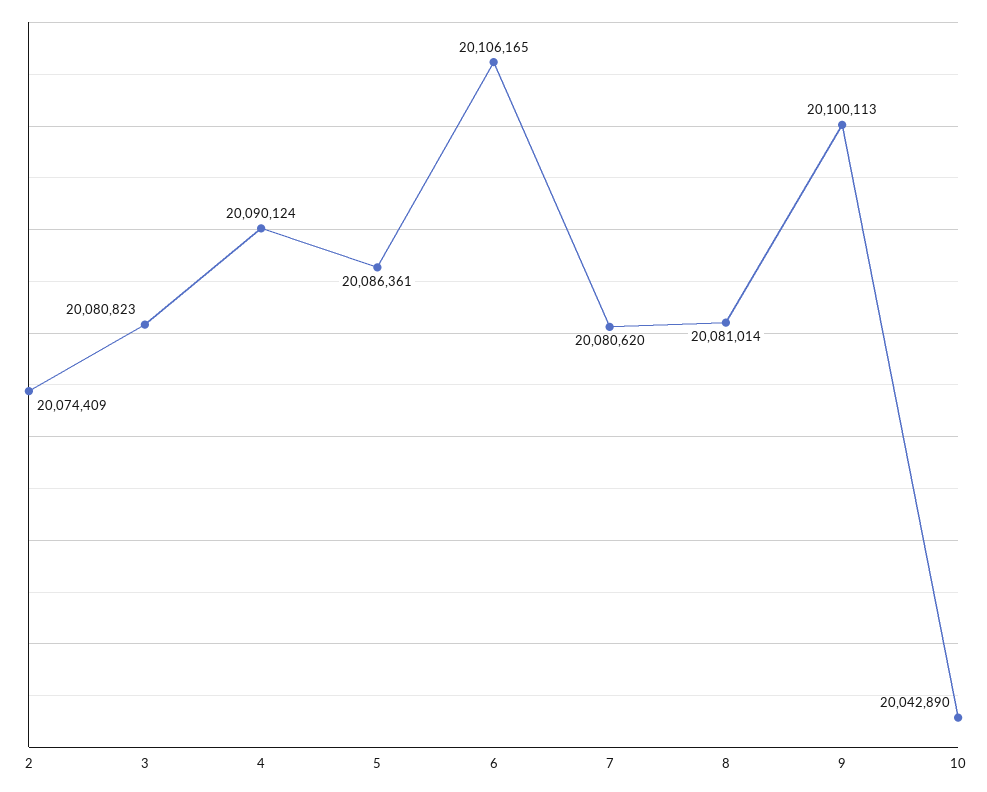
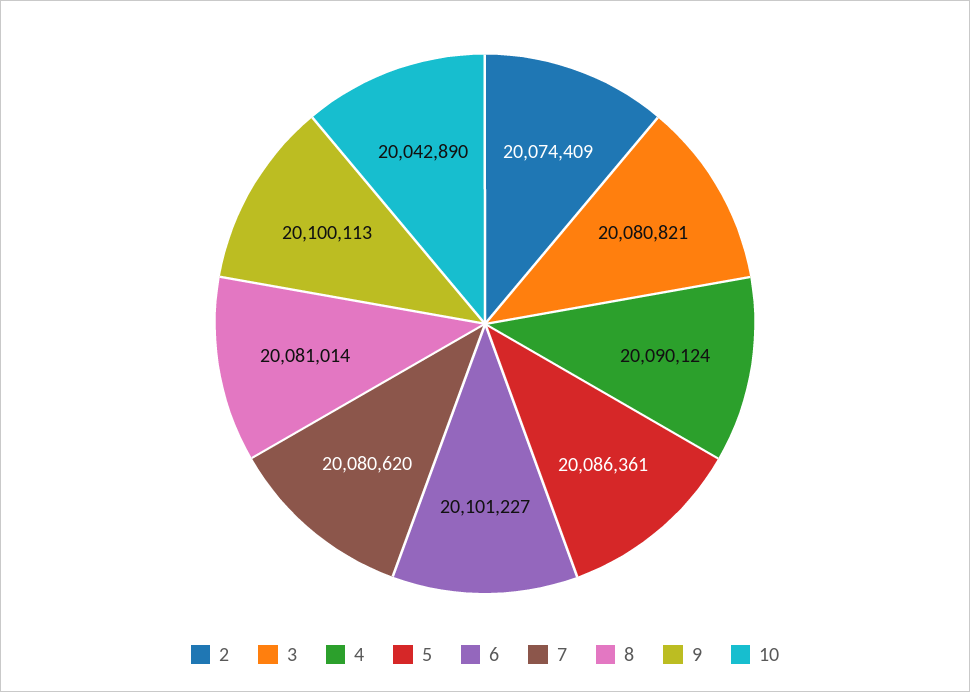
3: 20080823 -> 20080821
6: 20106165 -> 20101227

